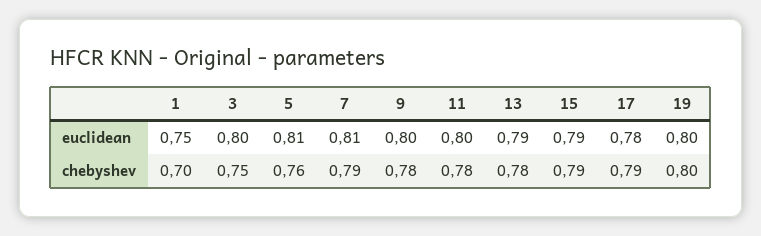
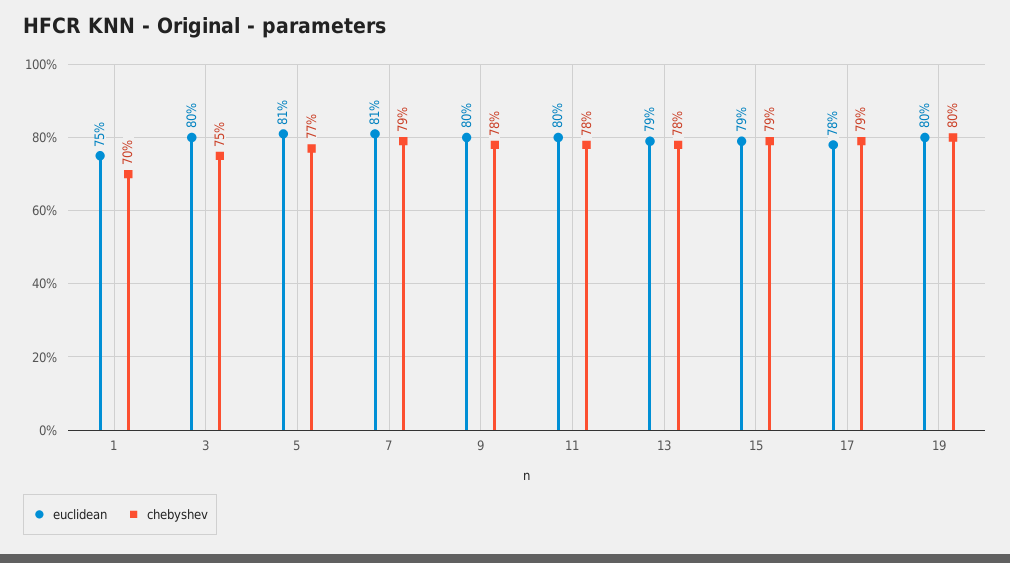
chebyshev, 5: 0.76 -> 0.77

